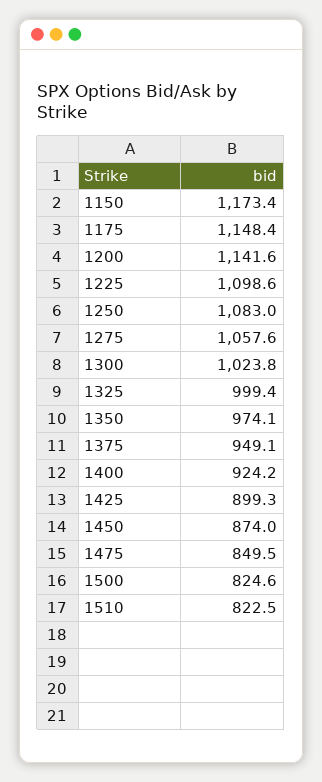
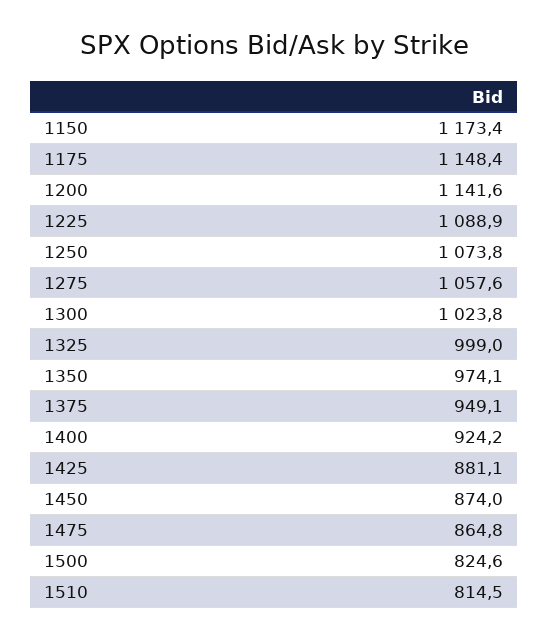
1225: 1098.6 -> 1088.9
1250: 1083 -> 1073.8
1325: 999.4 -> 999
1425: 899.3 -> 881.1
1475: 849.5 -> 864.8
1510: 822.5 -> 814.5

